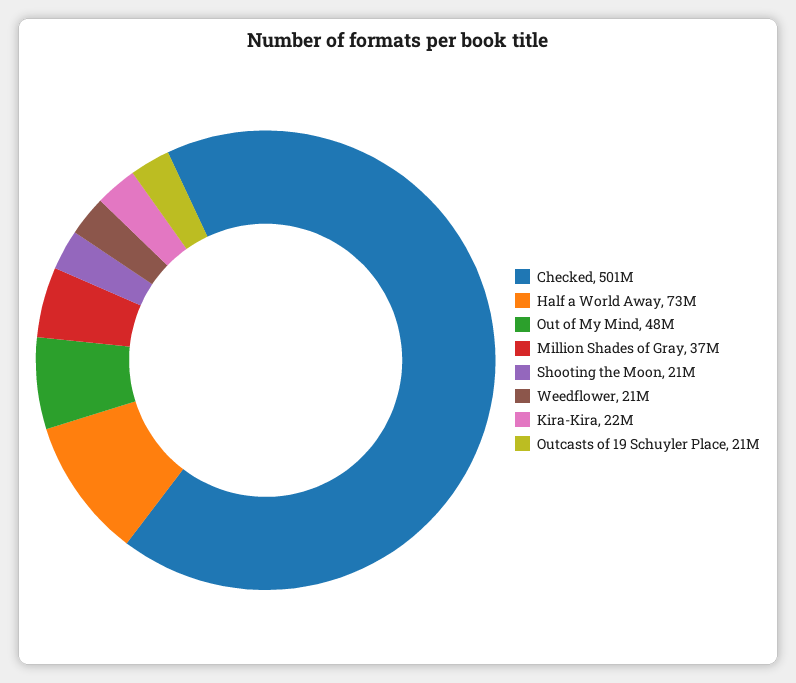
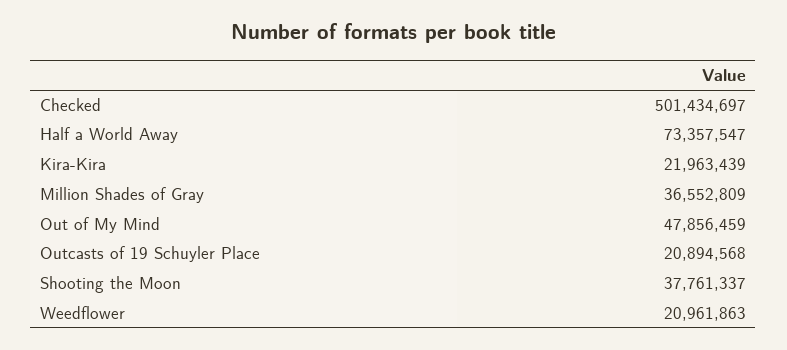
Shooting the Moon: 21000000 -> 37761337

